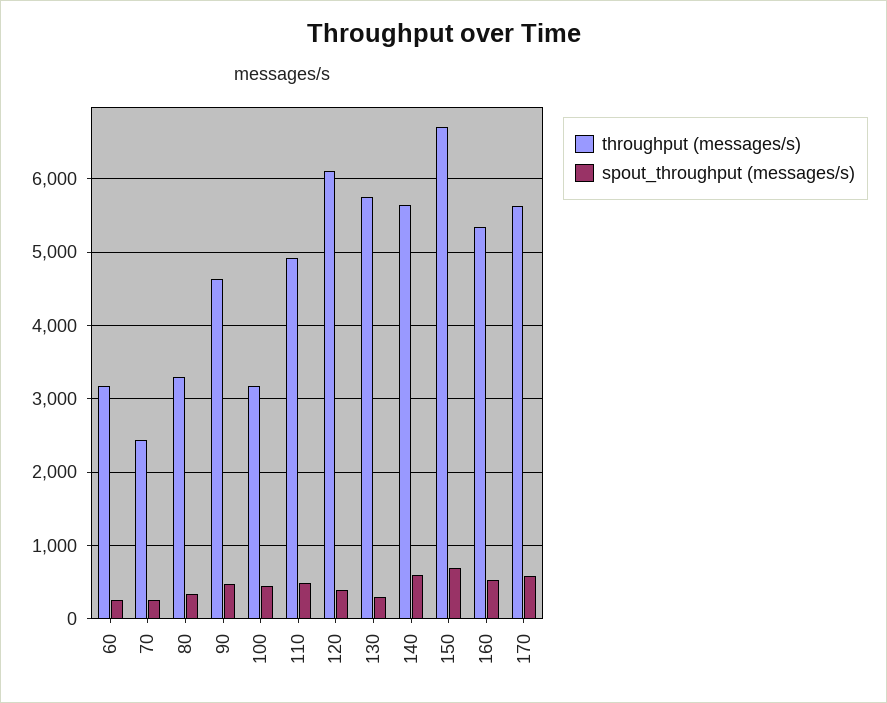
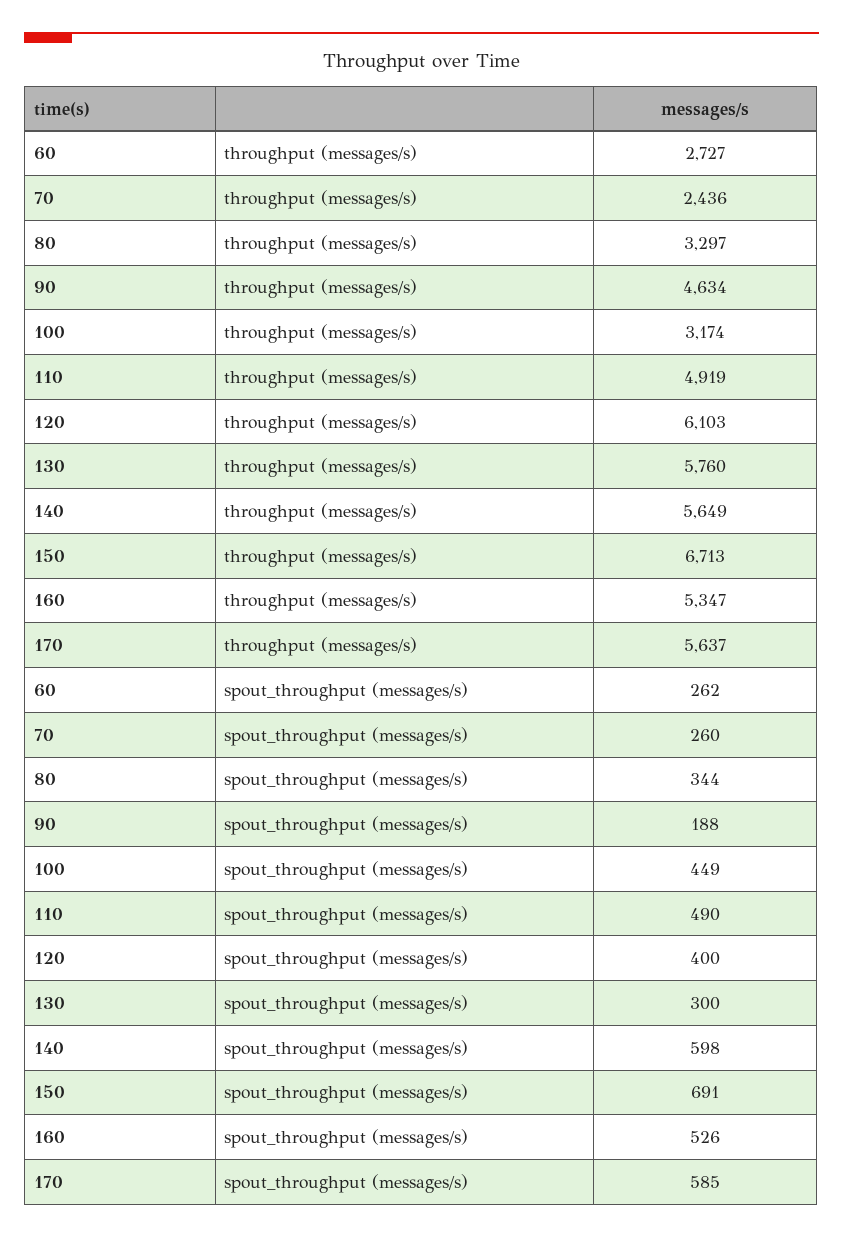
throughput (messages/s), 60: 3200 -> 2727
spout_throughput (messages/s), 90: 500 -> 188

